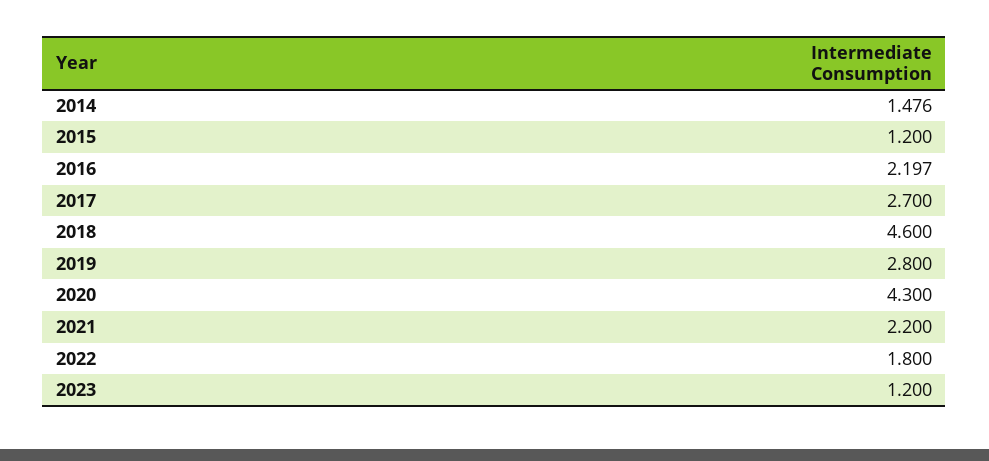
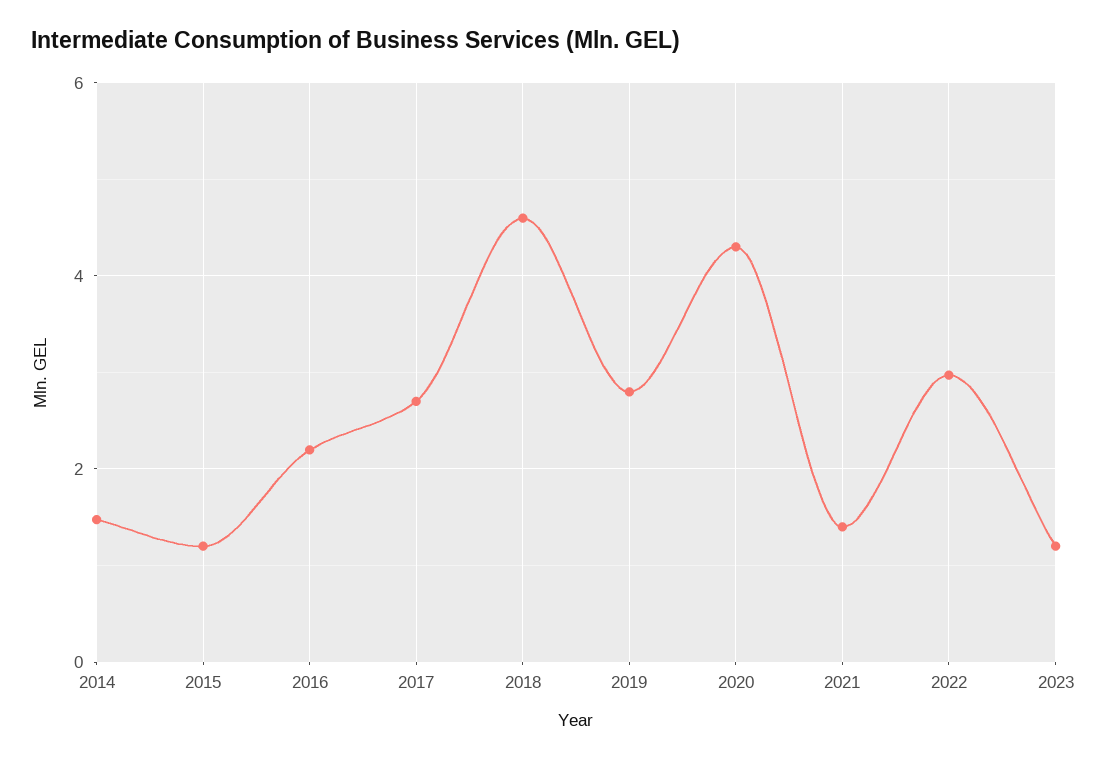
2021: 2.2 -> 1.4
2022: 1.8 -> 3

